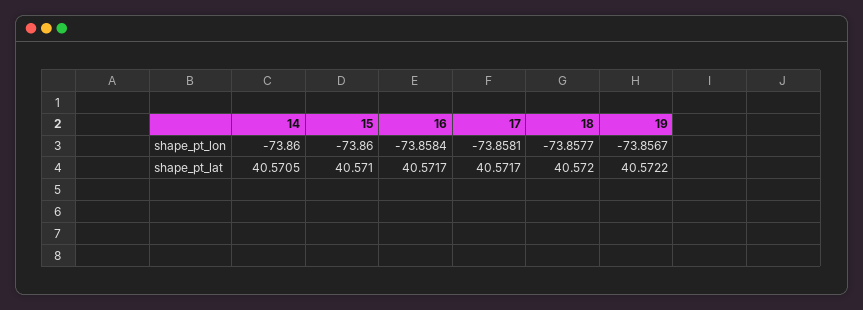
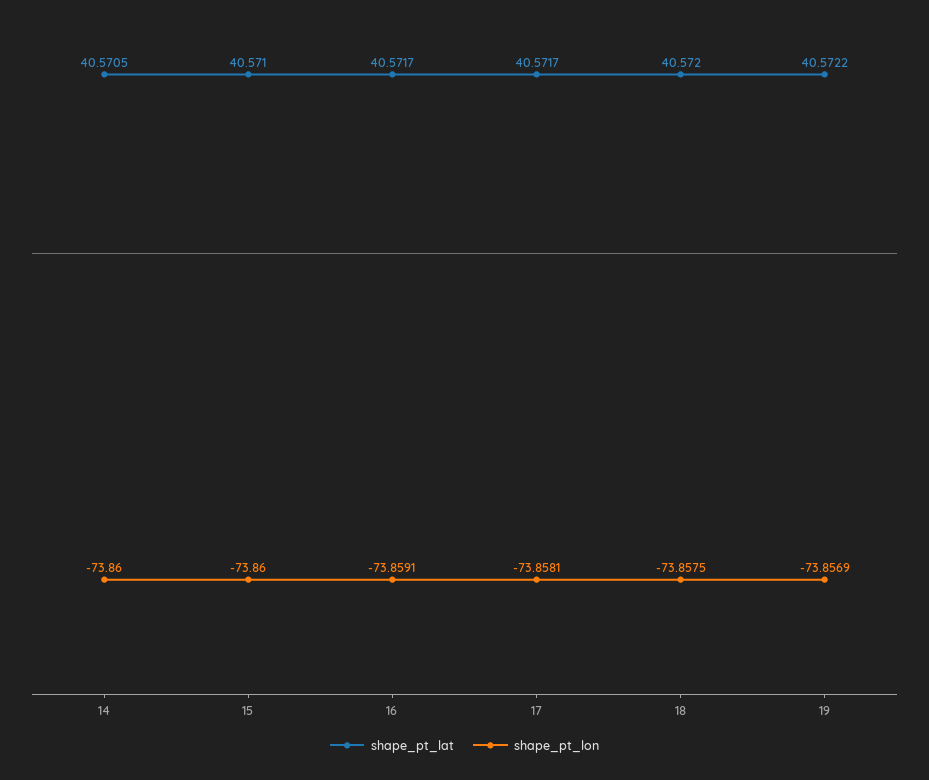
shape_pt_lon, 16: -73.8584 -> -73.8591
shape_pt_lon, 18: -73.8577 -> -73.8575
shape_pt_lon, 19: -73.8567 -> -73.8569

